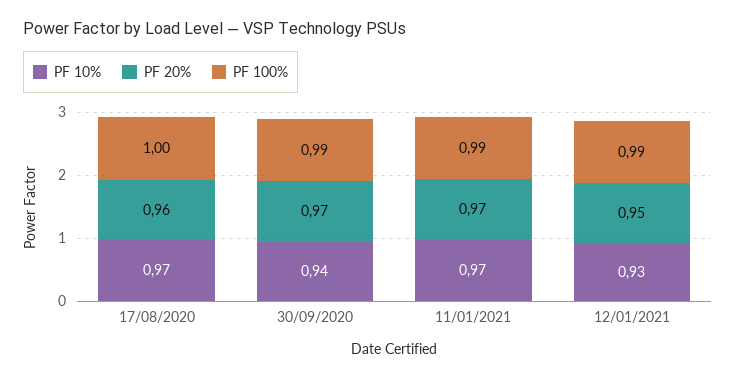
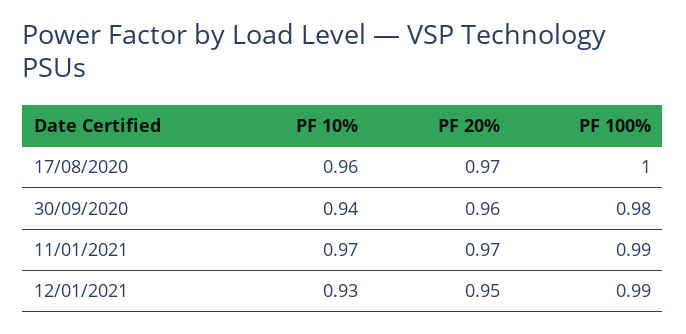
PF 10%, 17/08/2020: 0.97 -> 0.96
PF 20%, 17/08/2020: 0.96 -> 0.97
PF 20%, 30/09/2020: 0.97 -> 0.96
PF 100%, 30/09/2020: 0.99 -> 0.98

